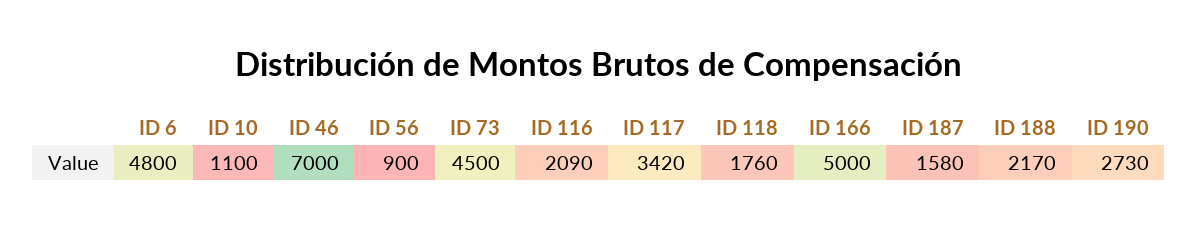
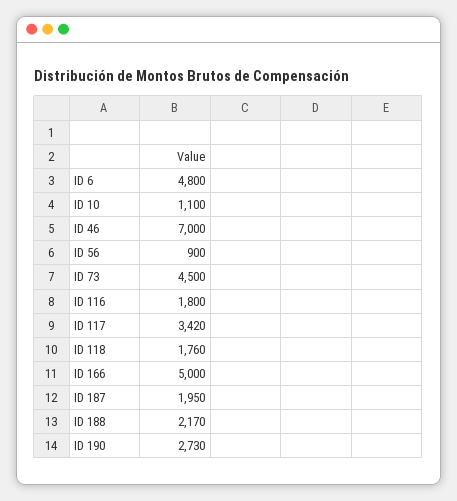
ID 116: 2090 -> 1800
ID 187: 1580 -> 1950

